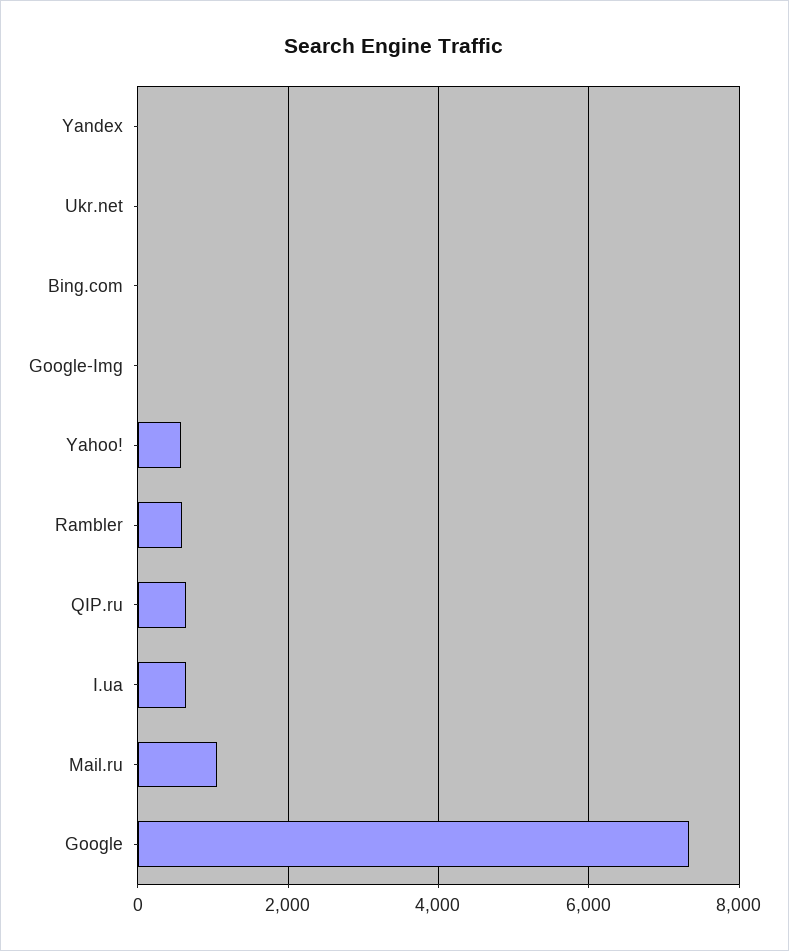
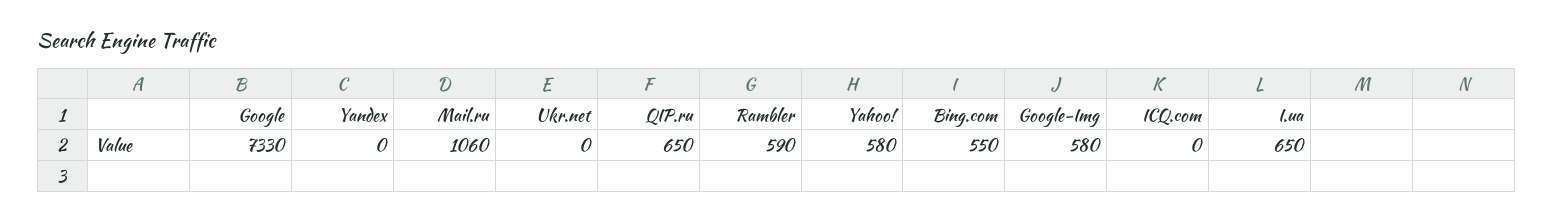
Bing.com: 0 -> 550
Google-Img: 0 -> 580
ICQ.com: none -> 0

